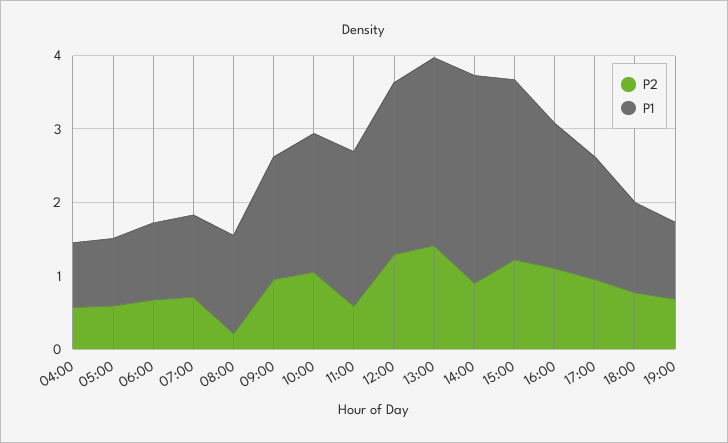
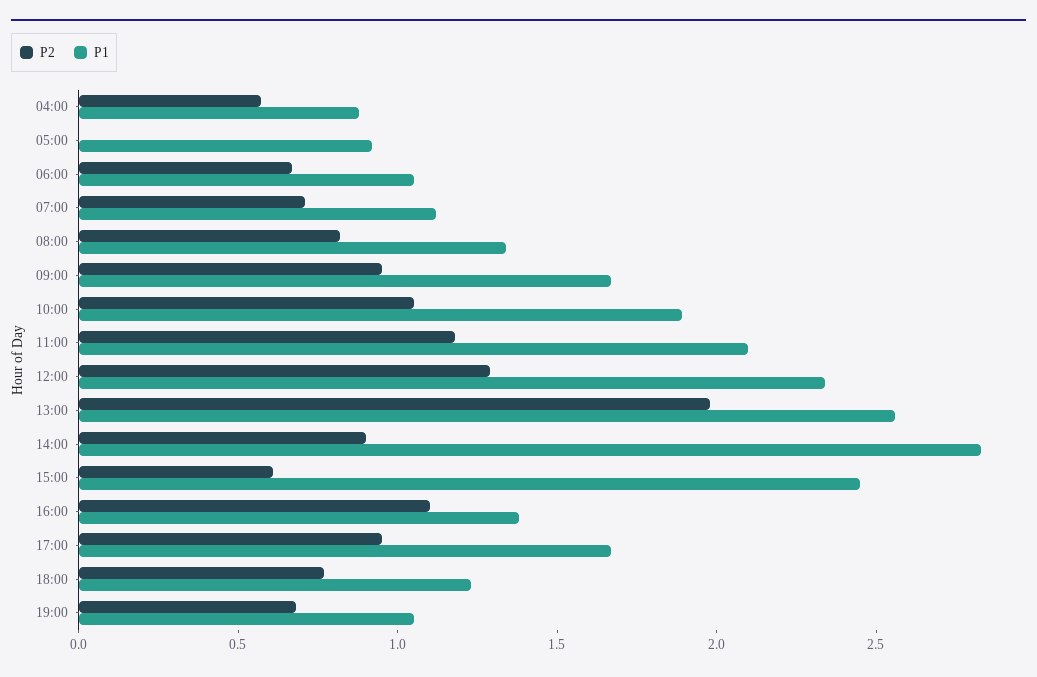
P2, 05:00: 0.6 -> 0
P2, 08:00: 0.2 -> 0.8
P2, 11:00: 0.6 -> 1.2
P2, 13:00: 1.4 -> 2
P2, 15:00: 1.2 -> 0.6
P1, 16:00: 2 -> 1.4

